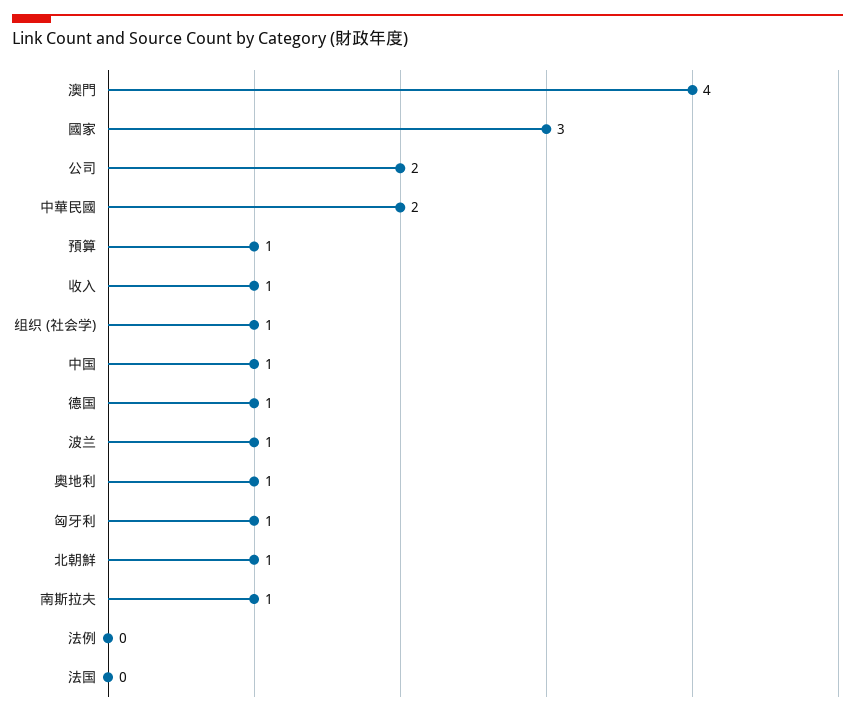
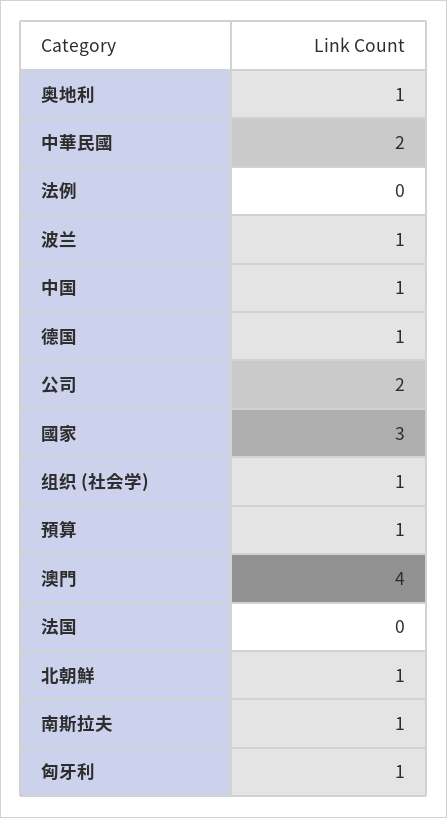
收入: 1 -> none

